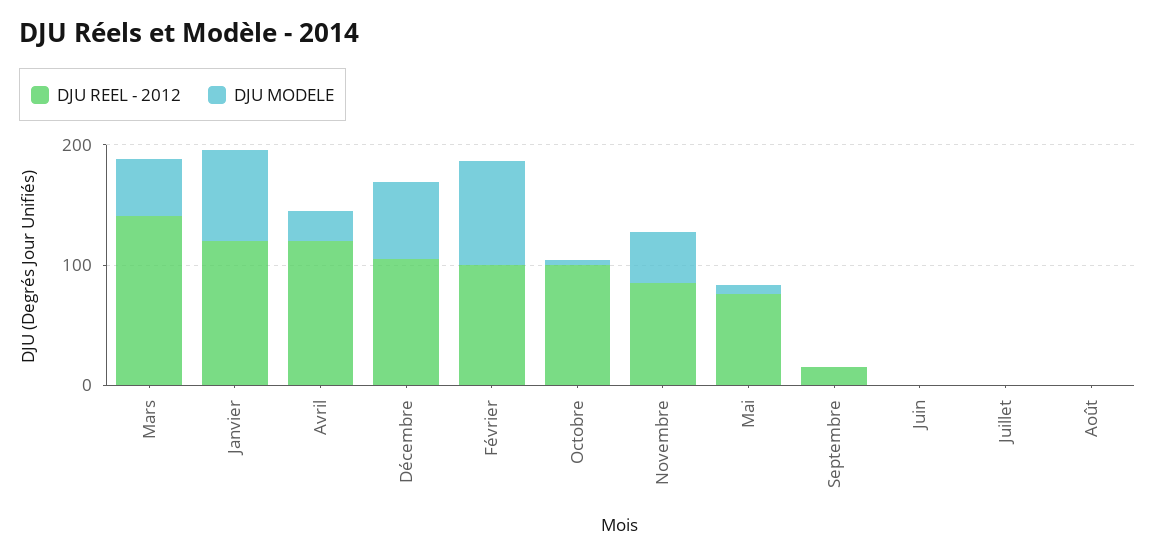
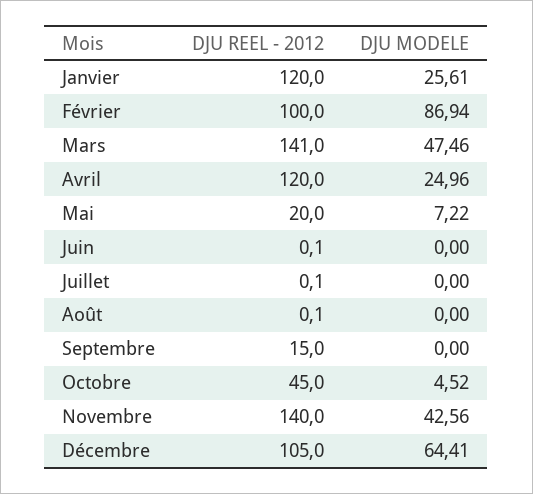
DJU MODELE, Janvier: 80 -> 25.61
DJU REEL - 2012, Octobre: 100 -> 45
DJU REEL - 2012, Novembre: 80 -> 140
DJU REEL - 2012, Mai: 80 -> 20

